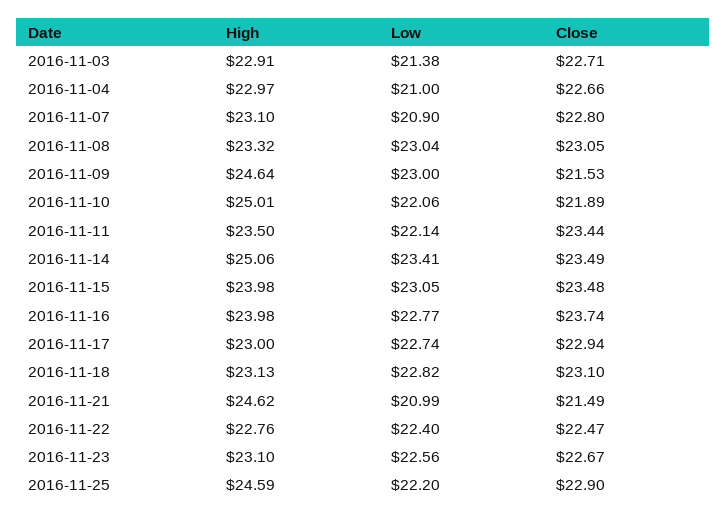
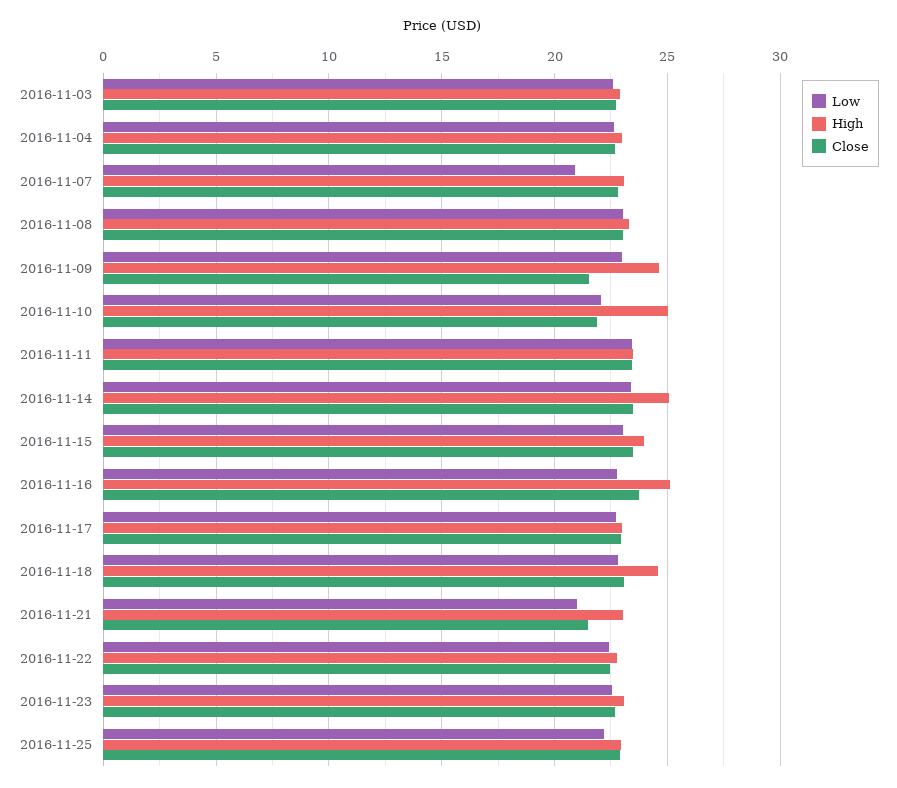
Low, 2016-11-03: 21.38 -> 22.5
Low, 2016-11-04: 21 -> 22.5
Low, 2016-11-11: 22.14 -> 23.5
High, 2016-11-16: 23.98 -> 25
High, 2016-11-18: 23.13 -> 24.5
High, 2016-11-21: 24.62 -> 23
High, 2016-11-25: 24.59 -> 23

